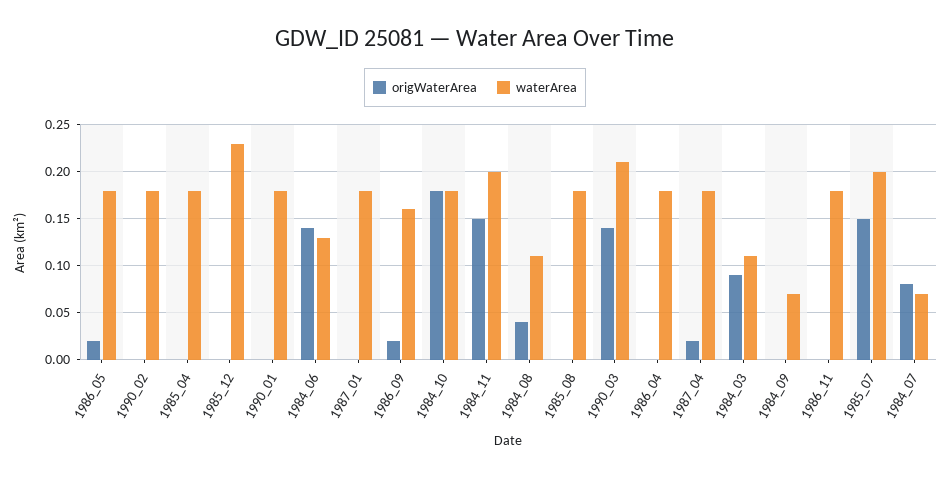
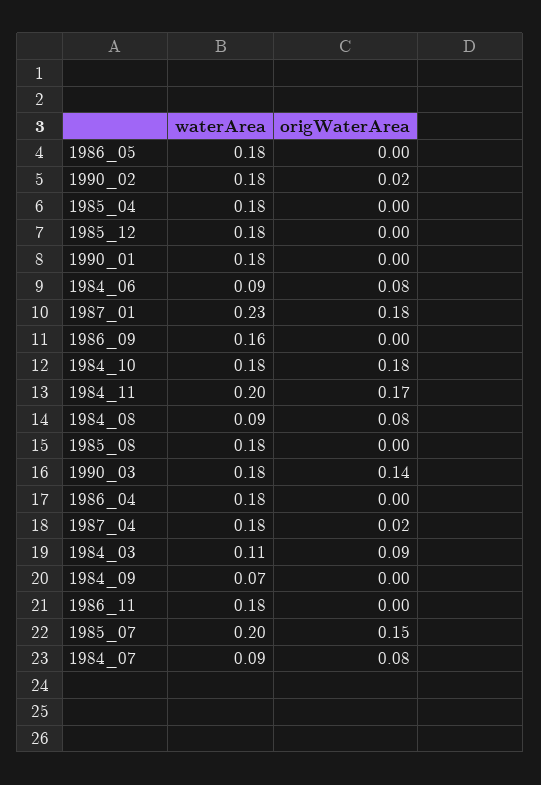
origWaterArea, 1986_05: 0.02 -> 0
origWaterArea, 1990_02: 0 -> 0.02
waterArea, 1985_12: 0.23 -> 0.18
origWaterArea, 1984_06: 0.14 -> 0.08
waterArea, 1984_06: 0.13 -> 0.09
origWaterArea, 1987_01: 0 -> 0.18
waterArea, 1987_01: 0.18 -> 0.23
origWaterArea, 1986_09: 0.02 -> 0
origWaterArea, 1984_11: 0.15 -> 0.17
origWaterArea, 1984_08: 0.04 -> 0.08
waterArea, 1984_08: 0.11 -> 0.09
waterArea, 1990_03: 0.21 -> 0.18
waterArea, 1984_07: 0.07 -> 0.09

